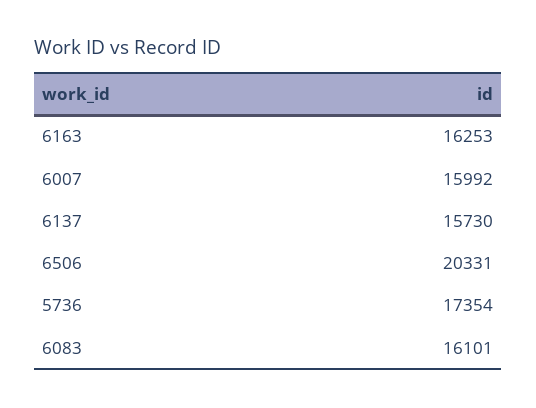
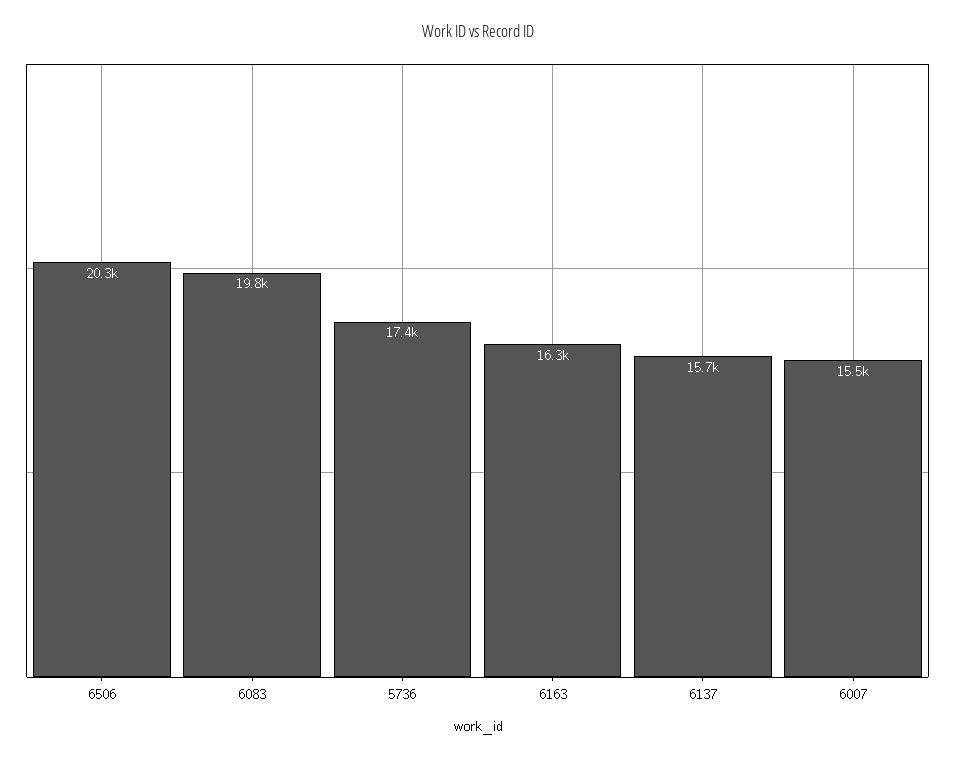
6007: 15992 -> 15500
6083: 16101 -> 19800

